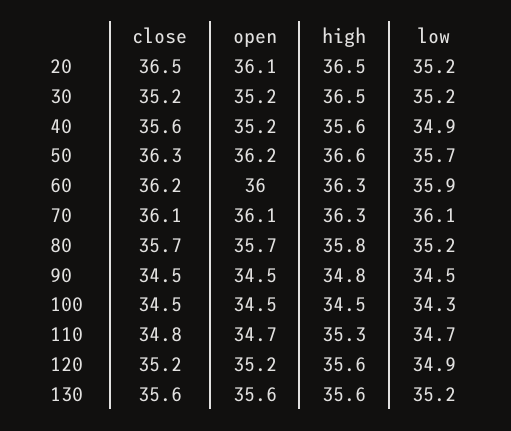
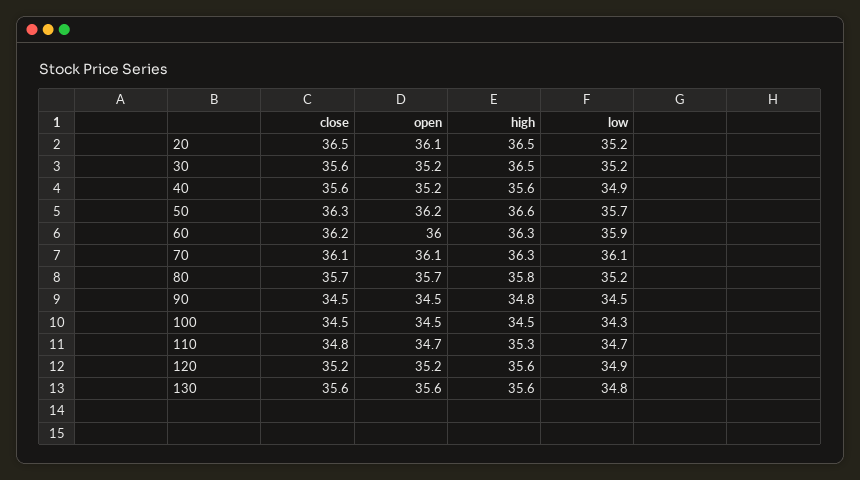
close, 30: 35.2 -> 35.6
low, 130: 35.2 -> 34.8

